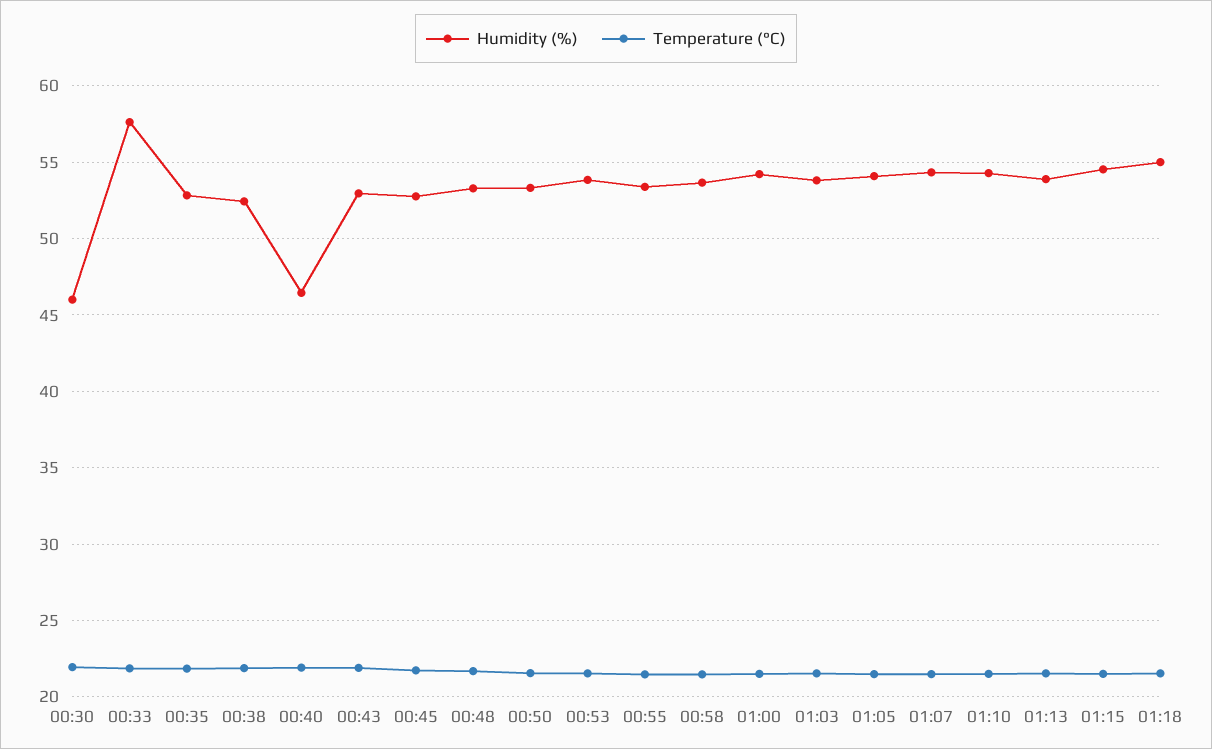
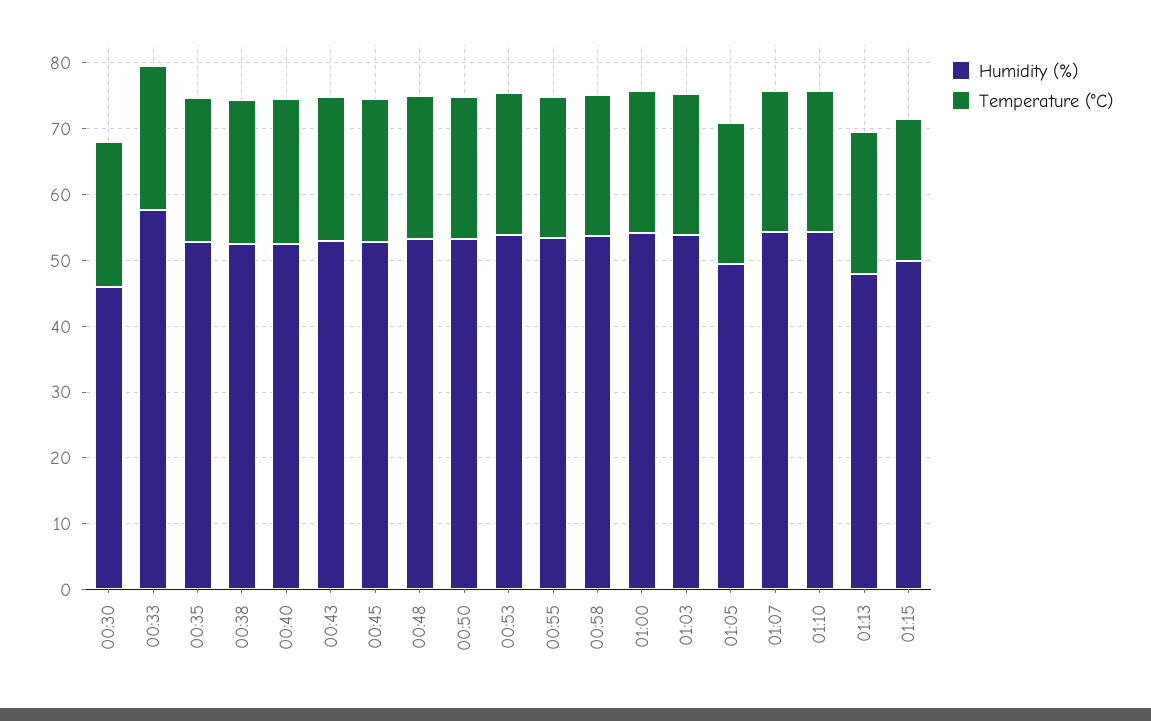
Humidity (%), 00:40: 46.5 -> 52
Humidity (%), 01:05: 54 -> 50
Humidity (%), 01:13: 54 -> 48
Humidity (%), 01:15: 54.5 -> 50
Humidity (%), 01:18: 55 -> none
Temperature (°C), 01:18: 21.5 -> none

